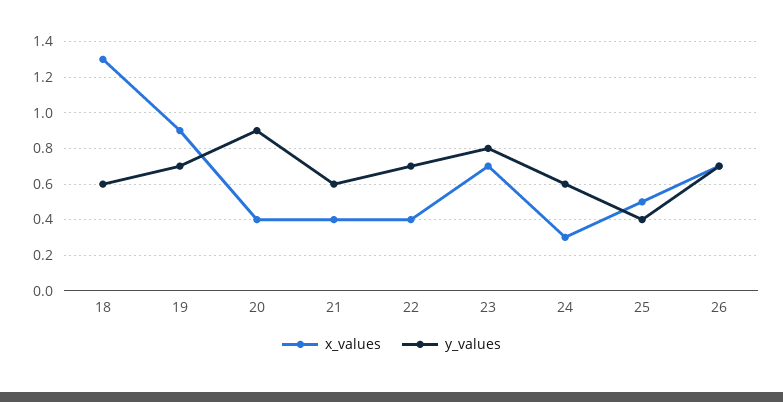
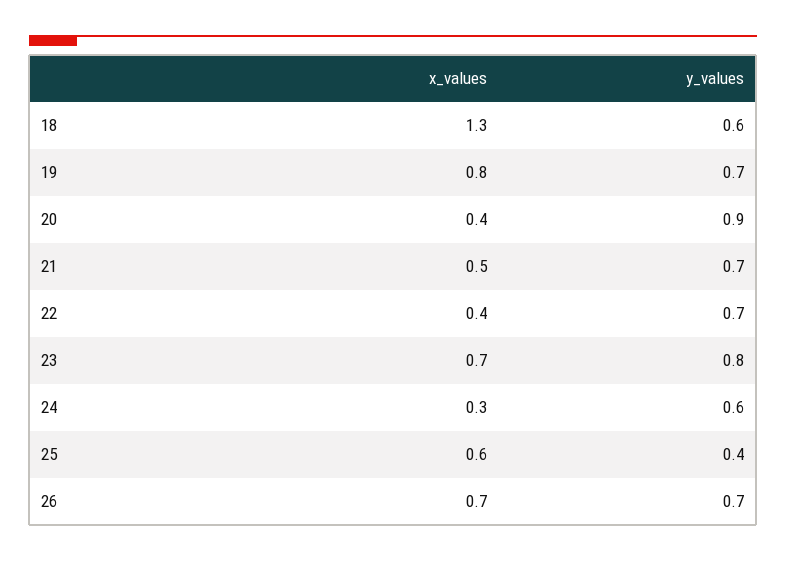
x_values, 19: 0.9 -> 0.8
x_values, 21: 0.4 -> 0.5
y_values, 21: 0.6 -> 0.7
x_values, 25: 0.5 -> 0.6

